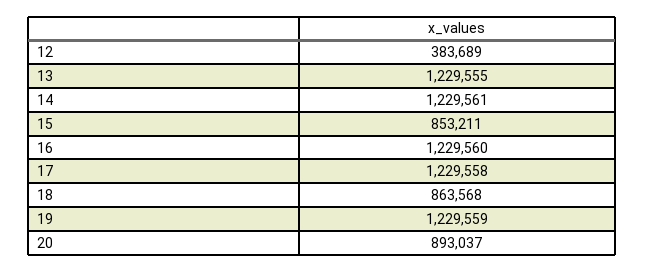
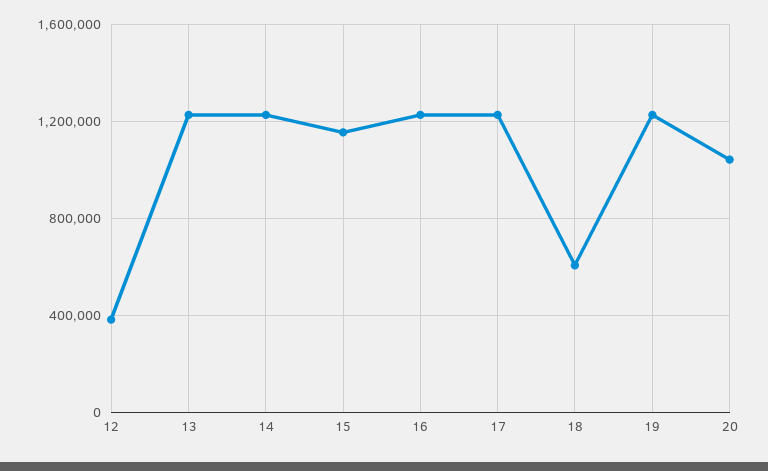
15: 853211 -> 1150000
18: 863568 -> 600000
20: 893037 -> 1050000

